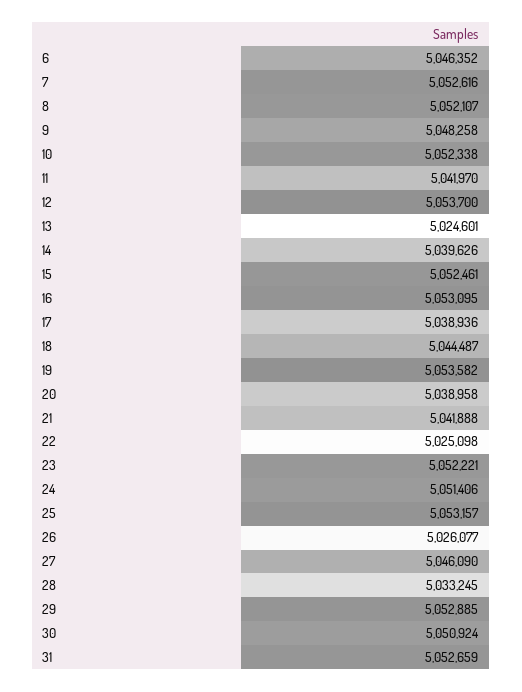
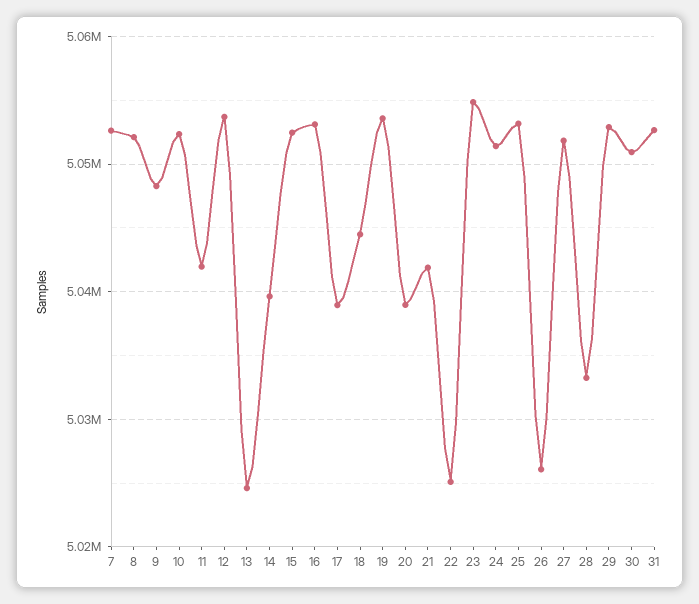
6: 5046352 -> none
23: 5052221 -> 5055000
27: 5046090 -> 5052000

